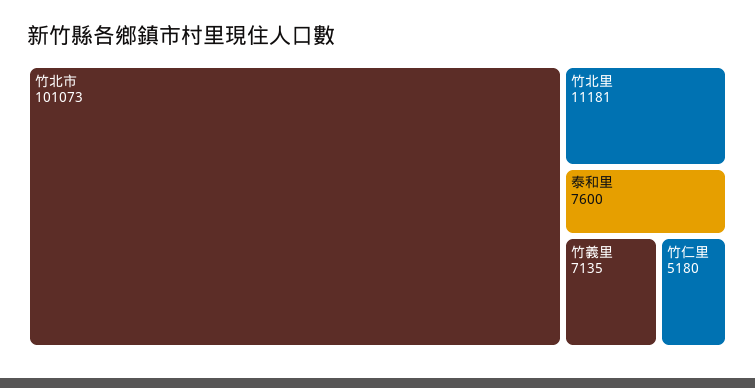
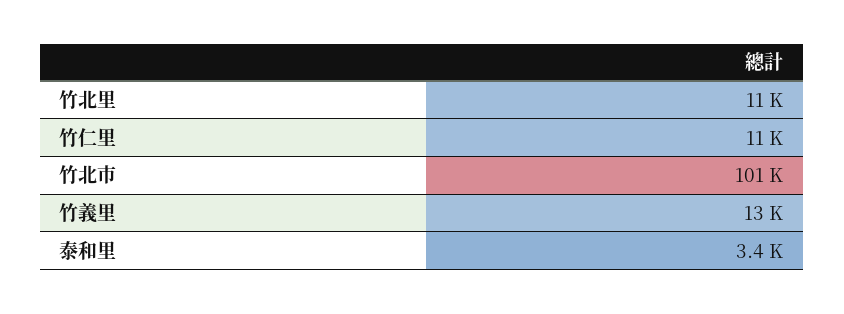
泰和里: 7600 -> 3400
竹義里: 7135 -> 13000
竹仁里: 5180 -> 11000

